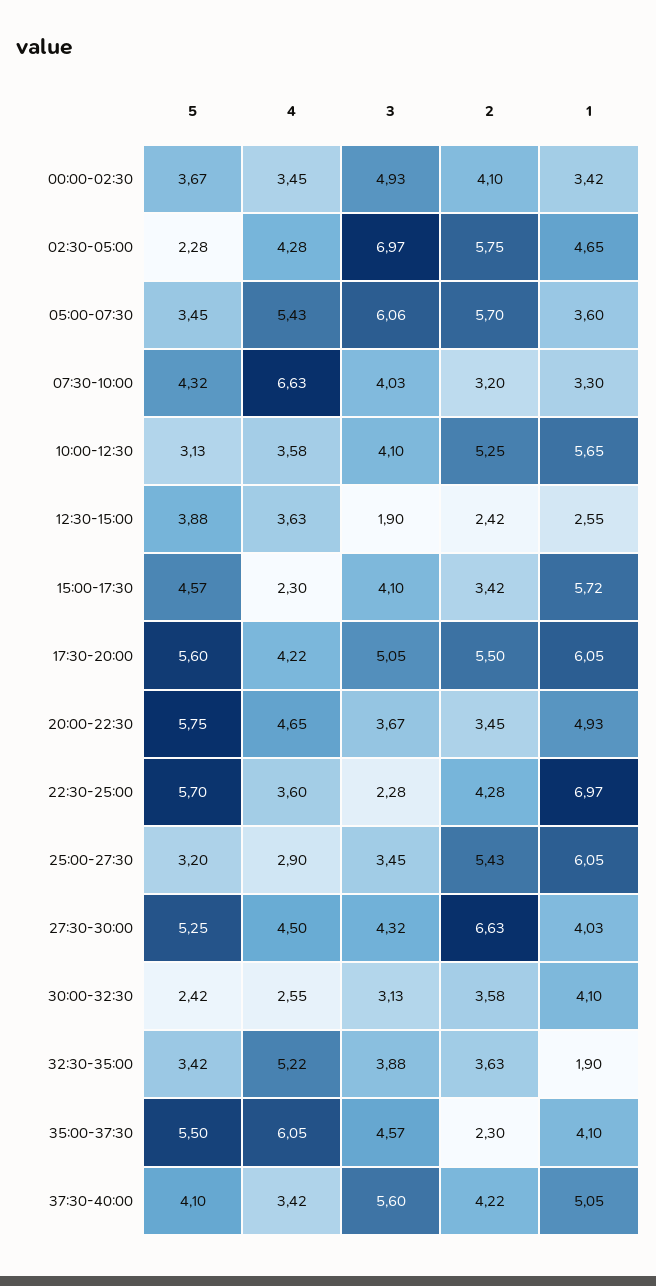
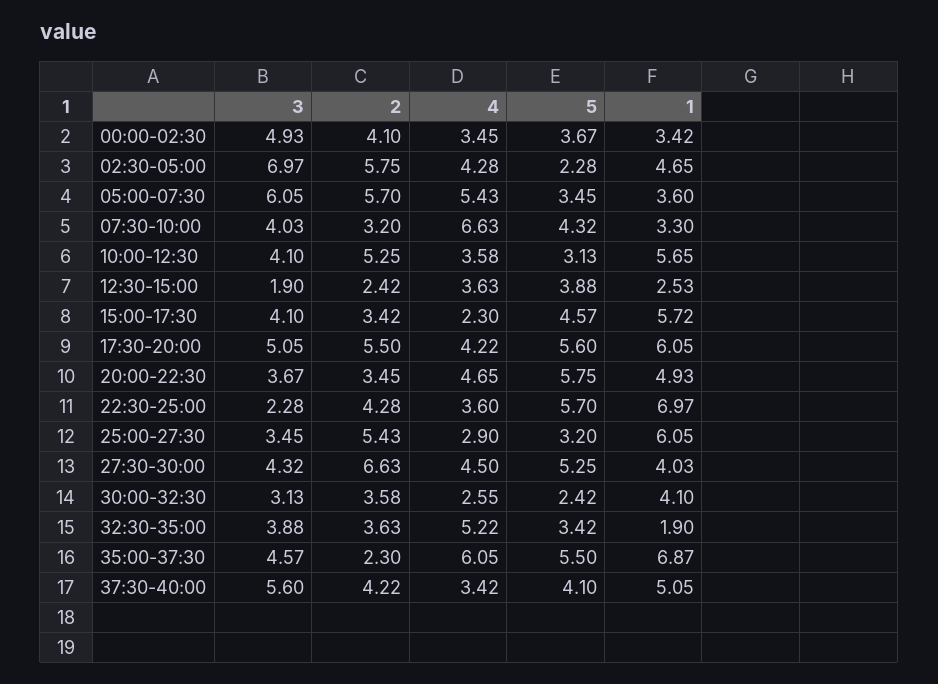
3, 05:00-07:30: 6.06 -> 6.05
1, 12:30-15:00: 2.55 -> 2.53
1, 35:00-37:30: 4.1 -> 6.87

